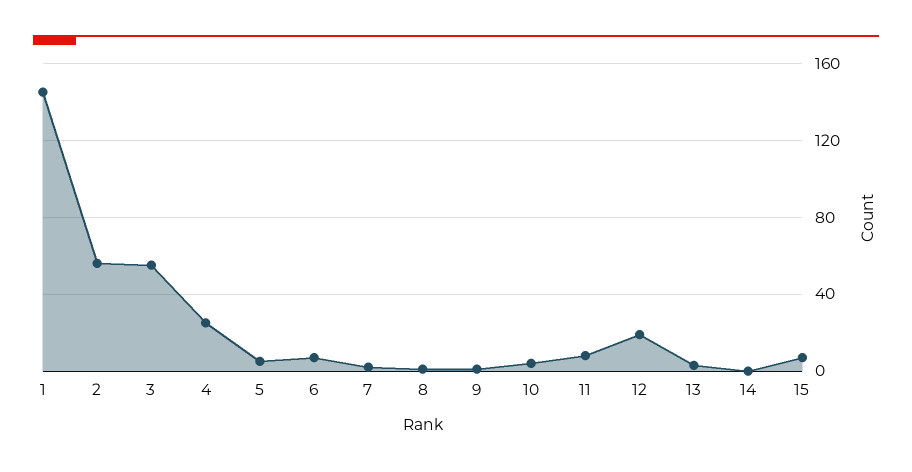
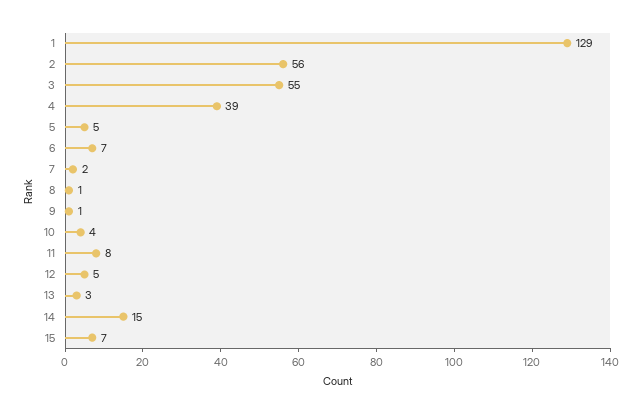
1: 145 -> 129
4: 25 -> 39
12: 20 -> 5
14: 0 -> 15

